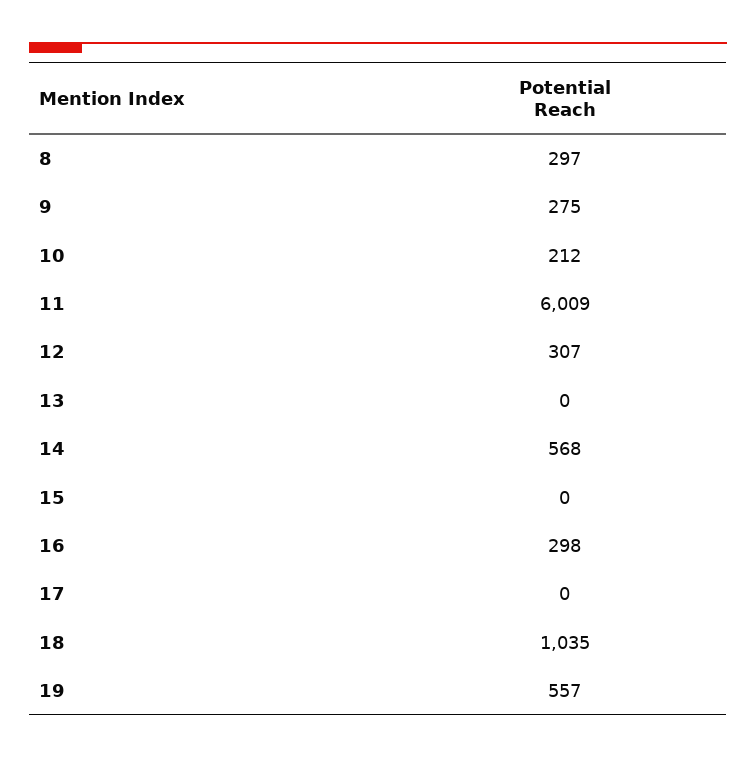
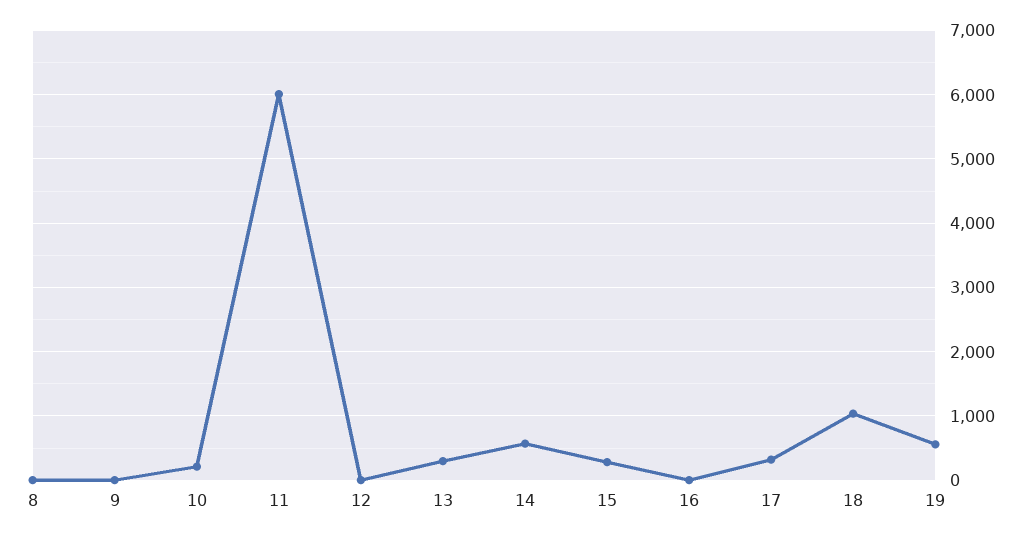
8: 297 -> 0
9: 275 -> 0
12: 307 -> 0
13: 0 -> 300
15: 0 -> 300
16: 298 -> 0
17: 0 -> 300

